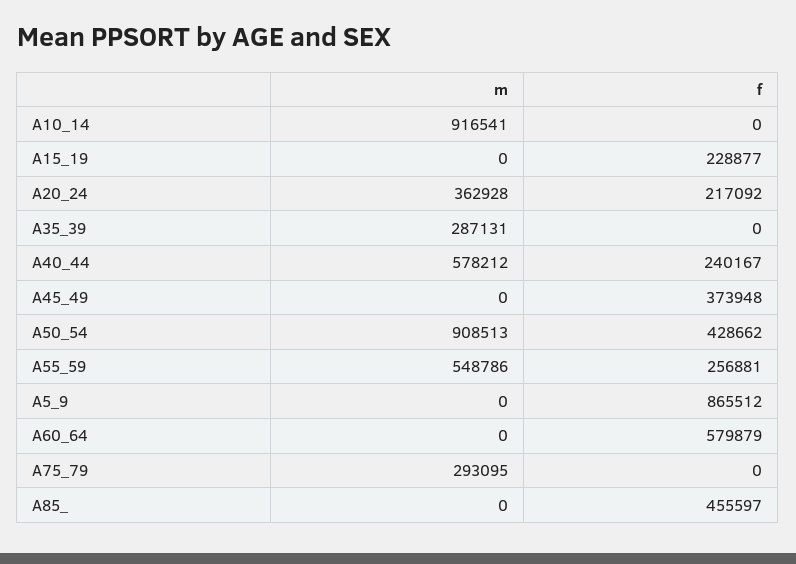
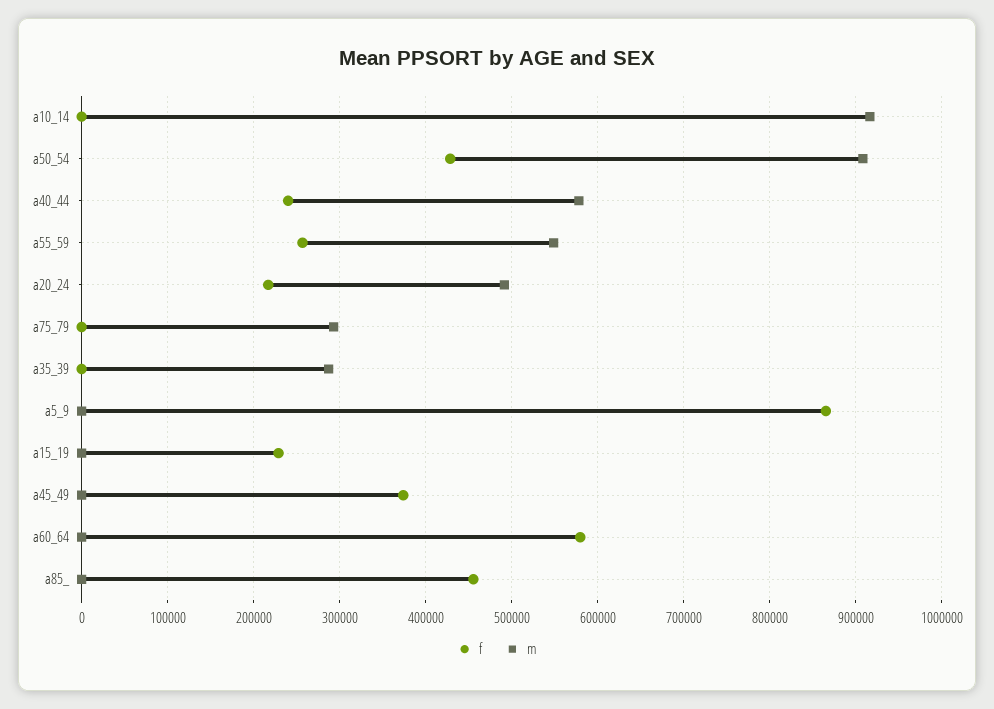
m, A20_24: 362928 -> 490000

